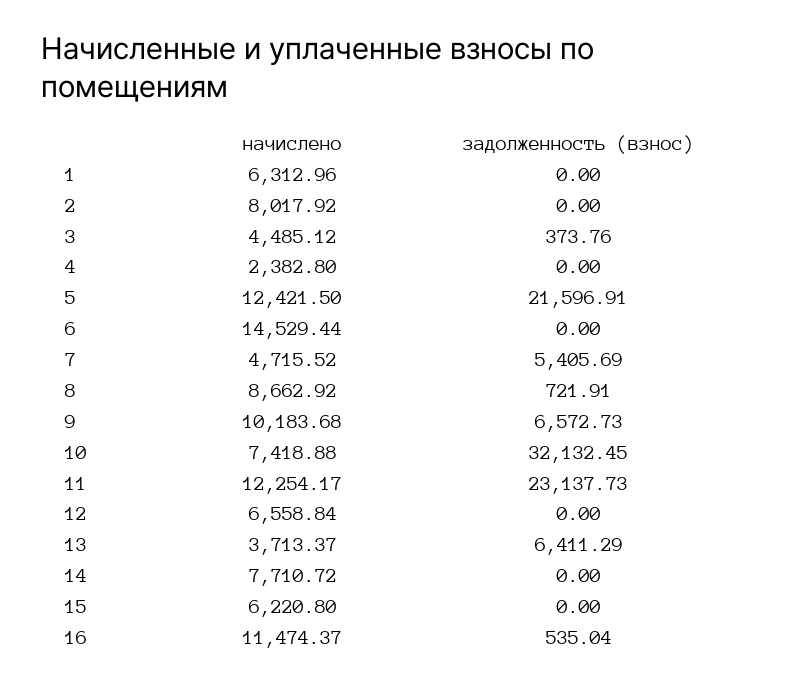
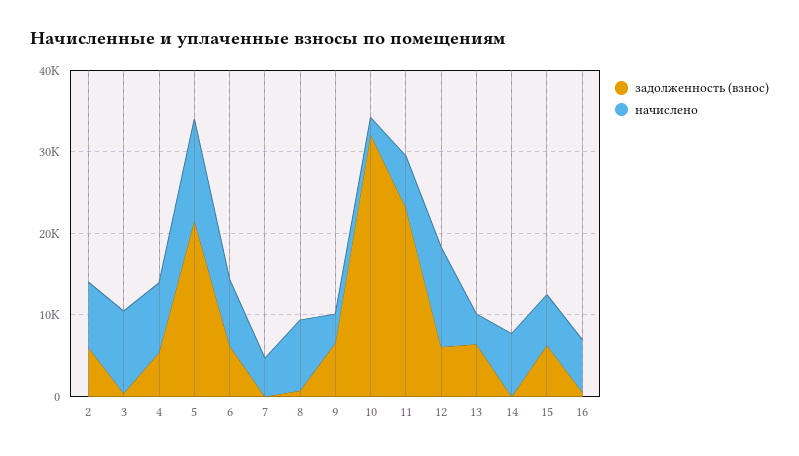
начислено, 1: 6312.96 -> none
задолженность (взнос), 1: 0 -> none
задолженность (взнос), 2: 0 -> 6000
начислено, 3: 4485.12 -> 10000
начислено, 4: 2382.8 -> 8000
задолженность (взнос), 4: 0 -> 6000
начислено, 6: 14529.44 -> 8000
задолженность (взнос), 6: 0 -> 6000
задолженность (взнос), 7: 5405.69 -> 0
начислено, 9: 10183.68 -> 4000
начислено, 10: 7418.88 -> 2000
начислено, 11: 12254.17 -> 6000
начислено, 12: 6558.84 -> 12000
задолженность (взнос), 12: 0 -> 6000
задолженность (взнос), 15: 0 -> 6000
начислено, 16: 11474.37 -> 6000

